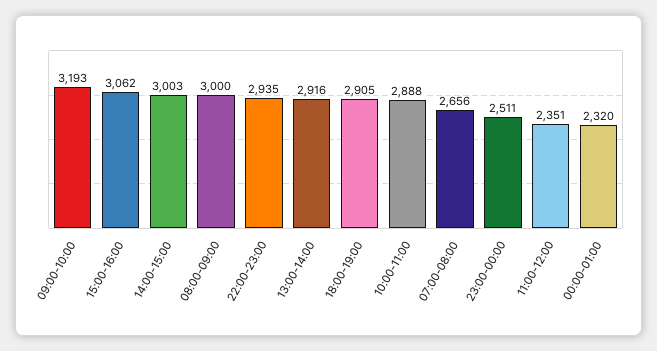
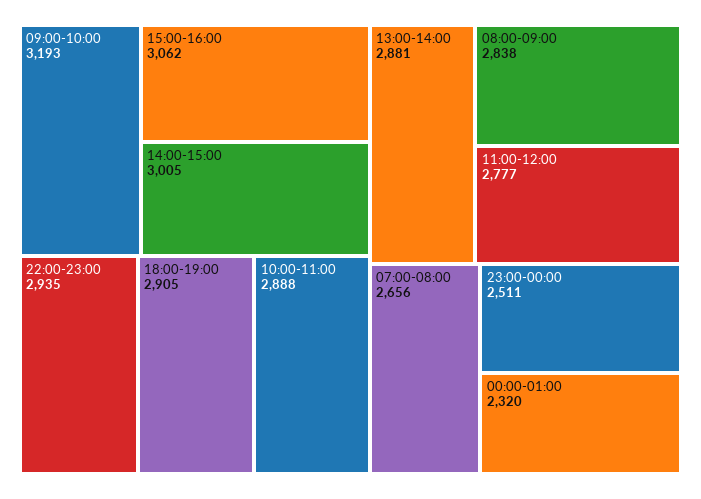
14:00-15:00: 3003 -> 3005
08:00-09:00: 3000 -> 2838
13:00-14:00: 2916 -> 2881
11:00-12:00: 2351 -> 2777

